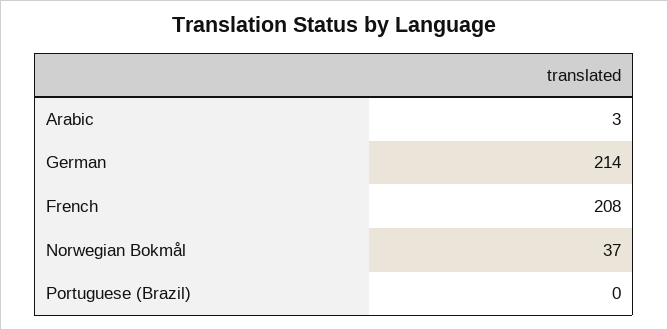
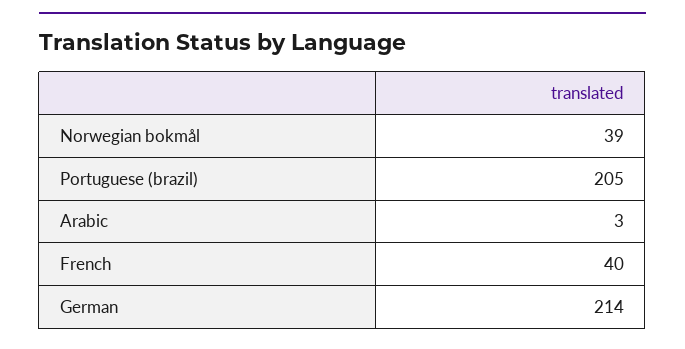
French: 208 -> 40
Norwegian Bokmål: 37 -> 39
Portuguese (Brazil): 0 -> 205

